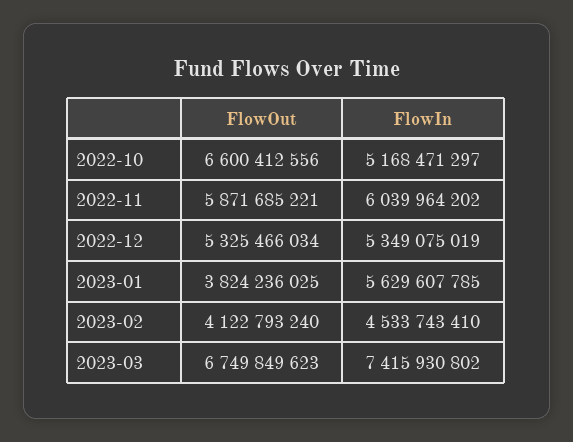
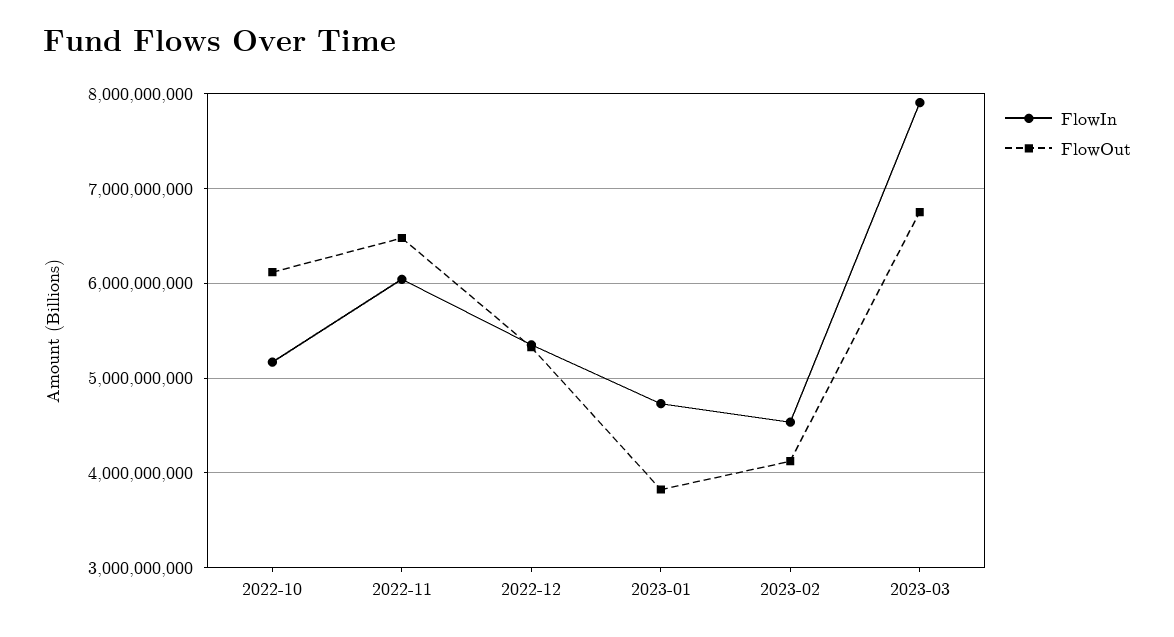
FlowOut, 2022-10: 6600412556 -> 6100000000
FlowOut, 2022-11: 5871685221 -> 6500000000
FlowIn, 2023-01: 5629607785 -> 4700000000
FlowIn, 2023-03: 7415930802 -> 7900000000

